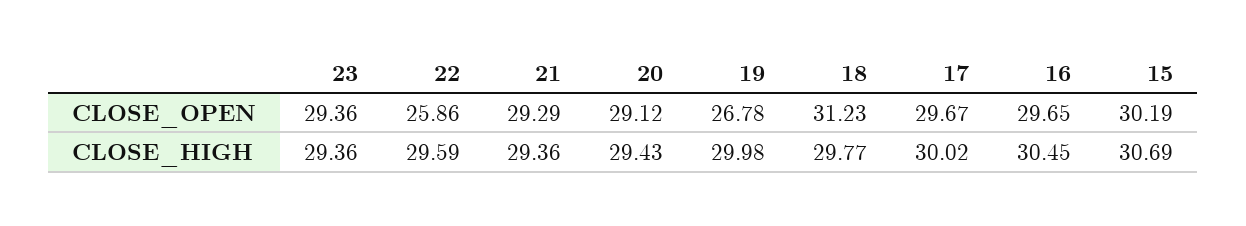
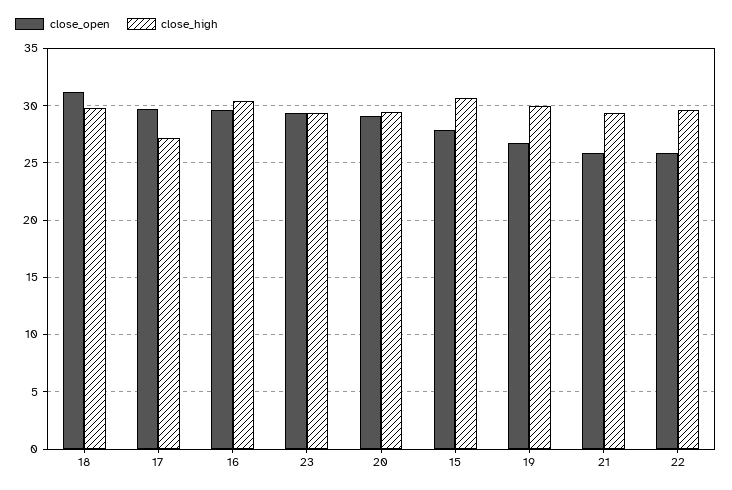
CLOSE_OPEN, 21: 29.29 -> 26
CLOSE_OPEN, 15: 30.19 -> 28
CLOSE_HIGH, 17: 30.02 -> 27

